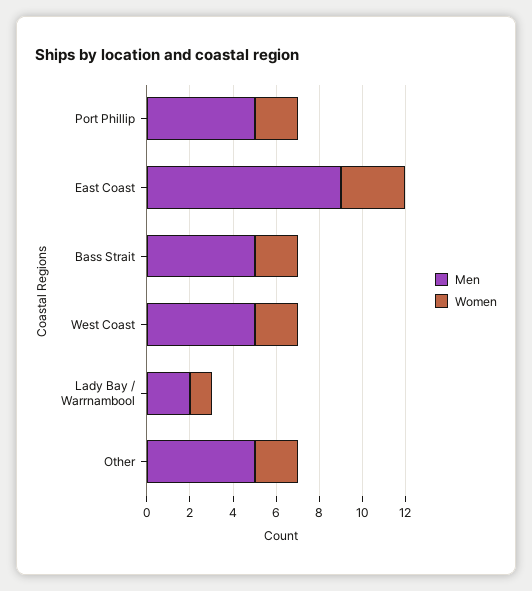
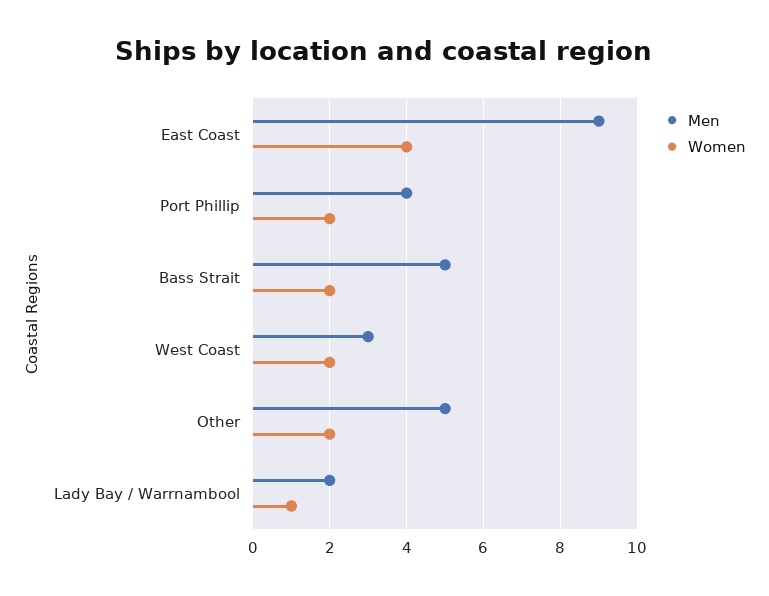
Men, Port Phillip: 5 -> 4
Women, East Coast: 3 -> 4
Men, West Coast: 5 -> 3

